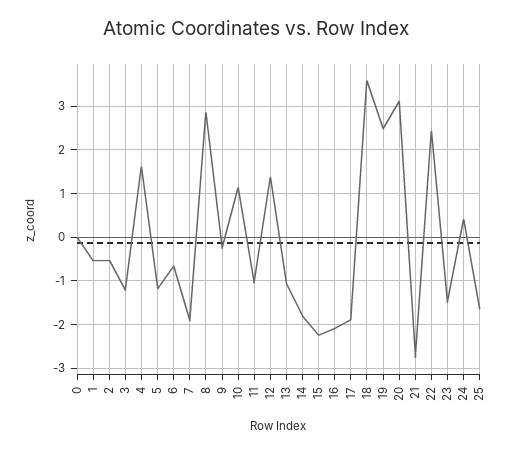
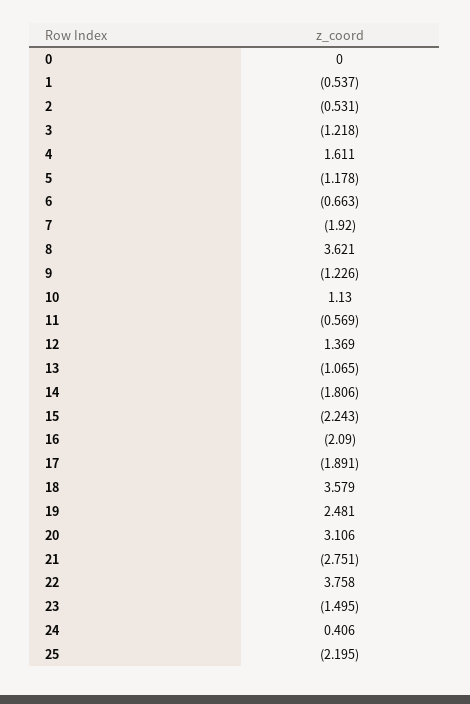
8: 2.8 -> 3.621
9: -0.2 -> -1.226
11: -1 -> -0.569
22: 2.4 -> 3.758
25: -1.6 -> -2.195

